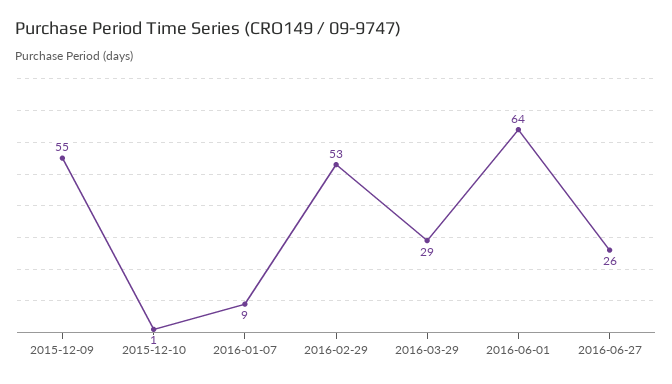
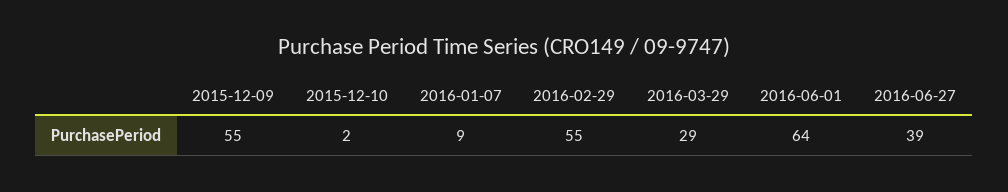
2015-12-10: 1 -> 2
2016-02-29: 53 -> 55
2016-06-27: 26 -> 39

